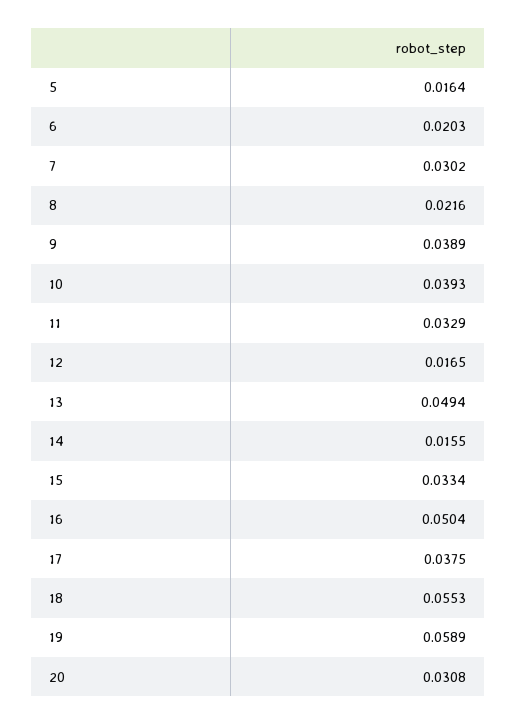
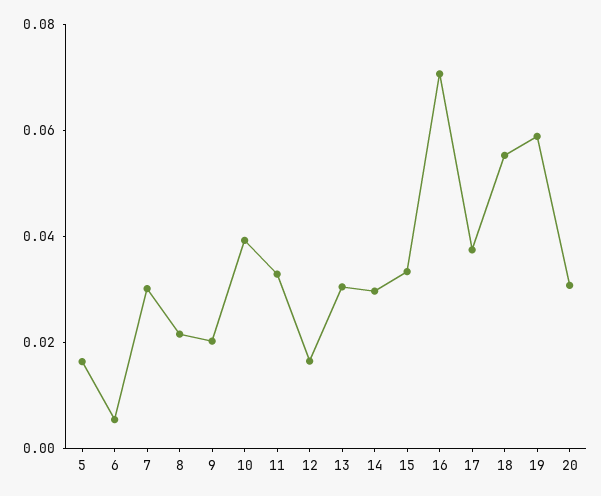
6: 0.0203 -> 0.005
9: 0.0389 -> 0.02
13: 0.0494 -> 0.03
14: 0.0155 -> 0.03
16: 0.0504 -> 0.07

